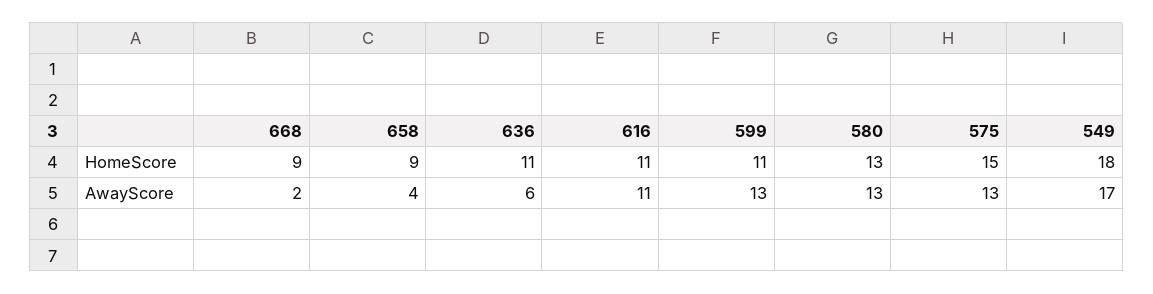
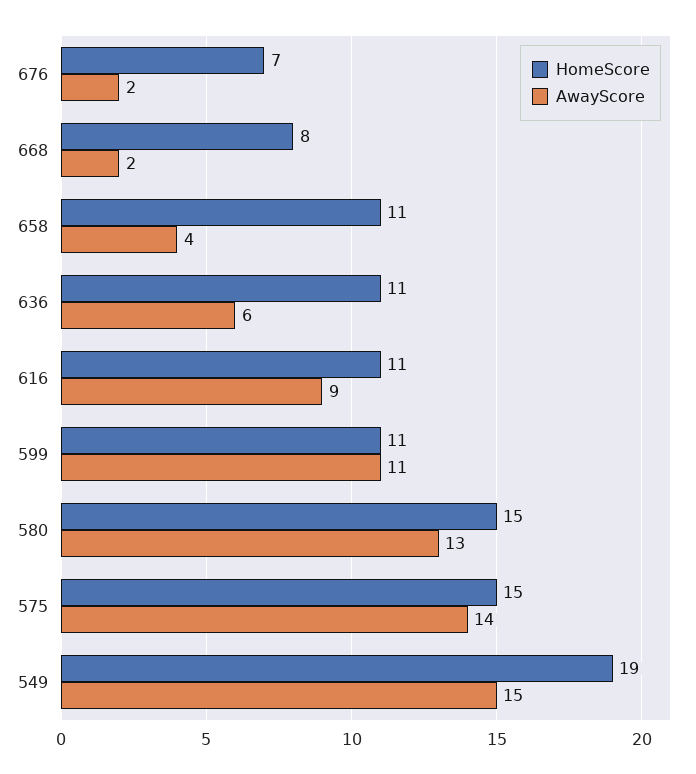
HomeScore, 668: 9 -> 8
HomeScore, 658: 9 -> 11
HomeScore, 580: 13 -> 15
HomeScore, 549: 18 -> 19
AwayScore, 616: 11 -> 9
AwayScore, 599: 13 -> 11
AwayScore, 575: 13 -> 14
AwayScore, 549: 17 -> 15
HomeScore, 676: none -> 7
AwayScore, 676: none -> 2

